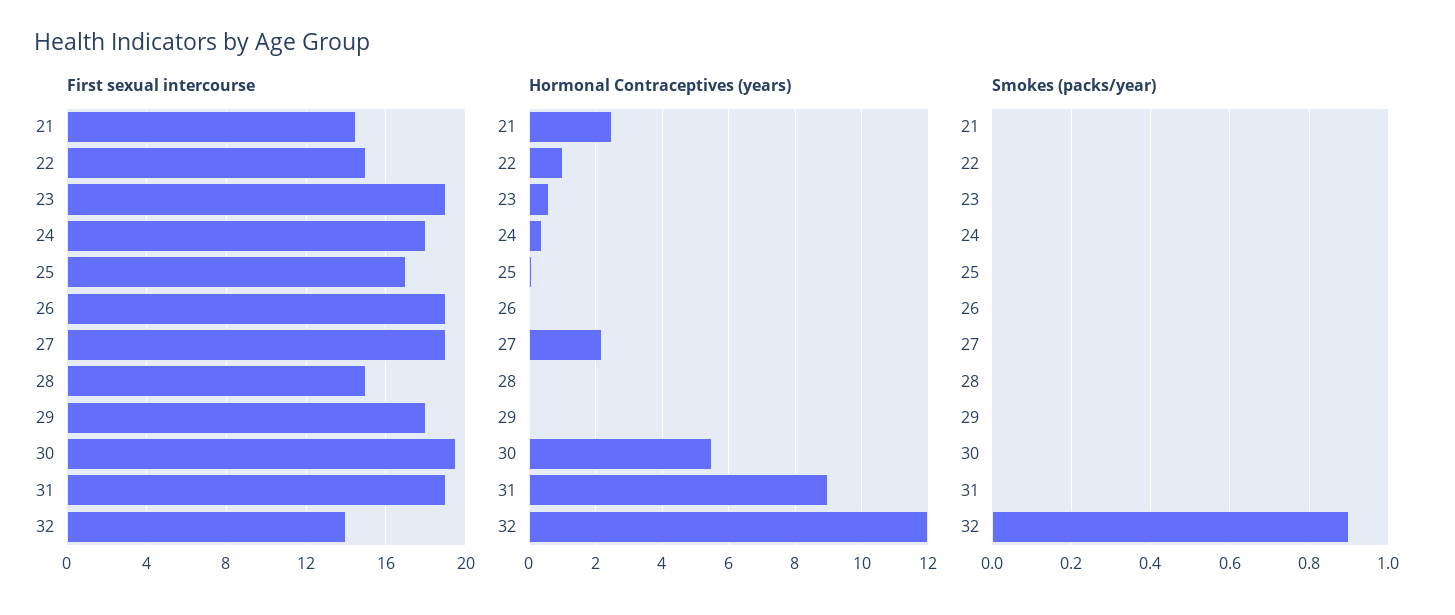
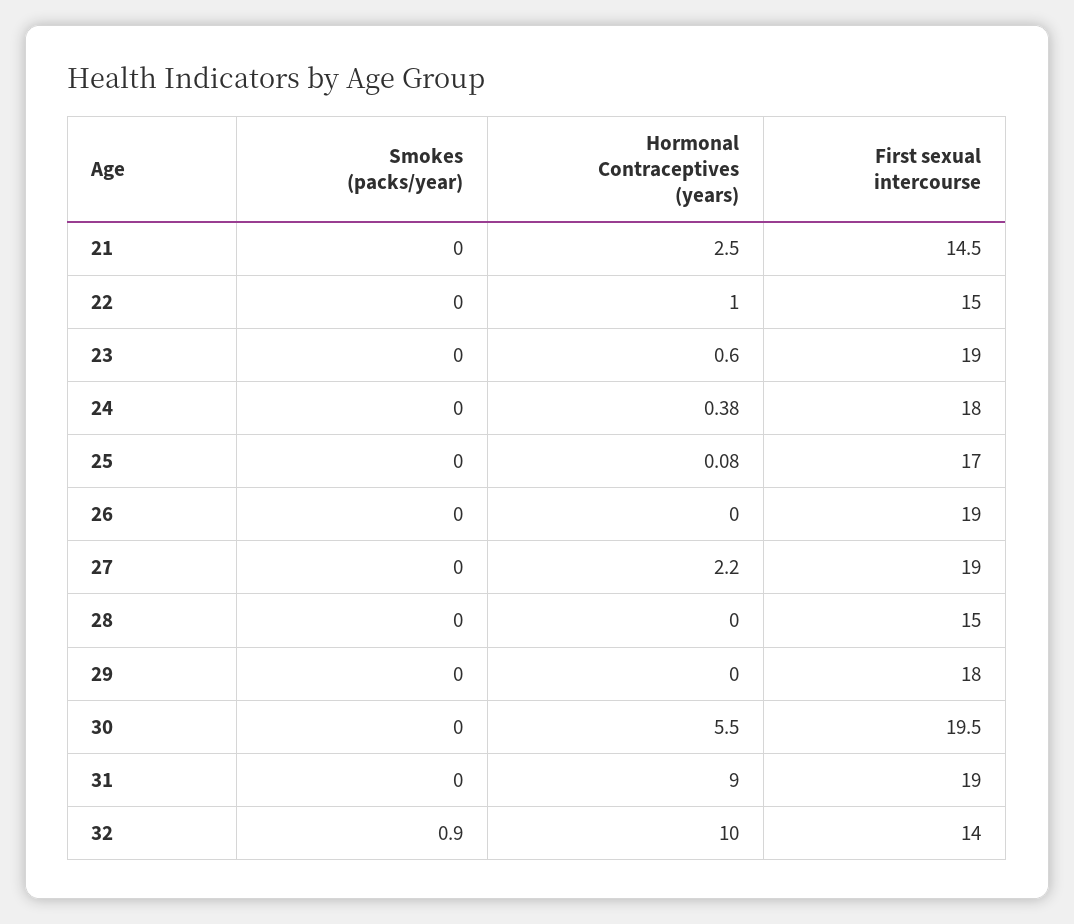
Hormonal Contraceptives (years), 32: 12 -> 10

